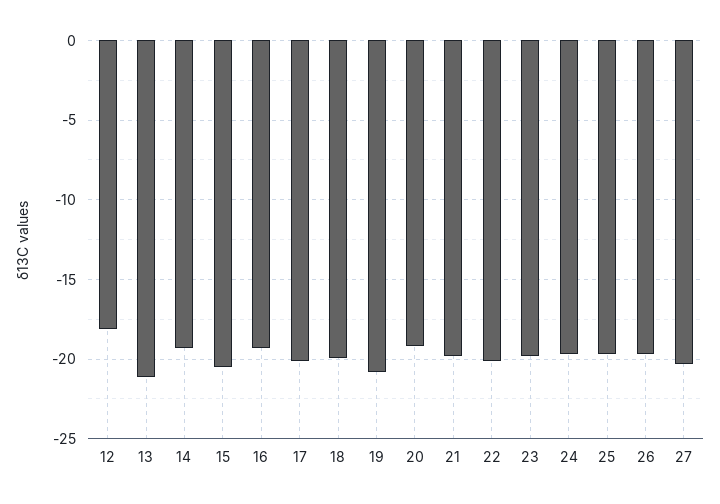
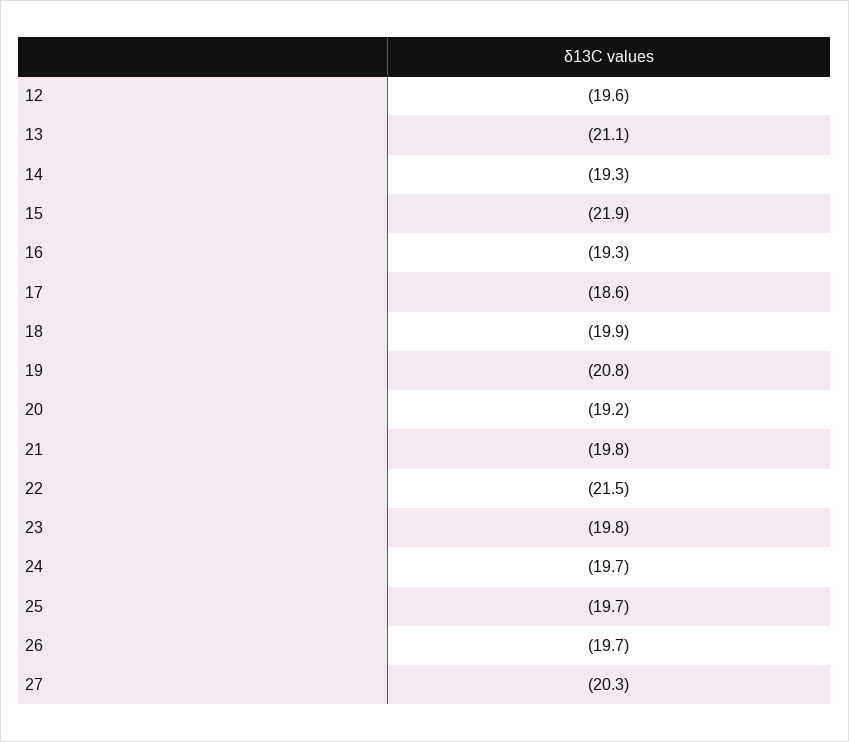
12: -18 -> -19.6
15: -20.5 -> -21.9
17: -20 -> -18.6
22: -20 -> -21.5

